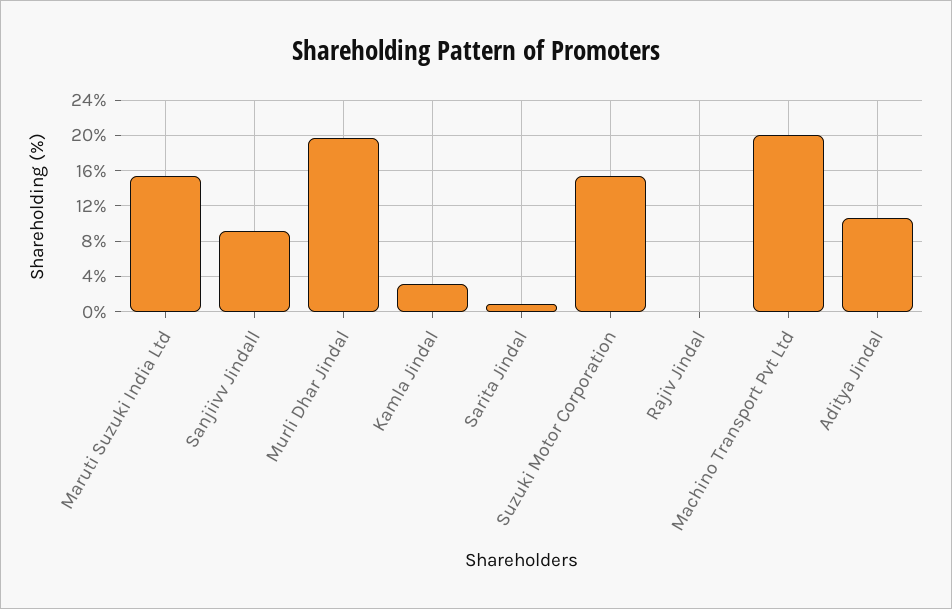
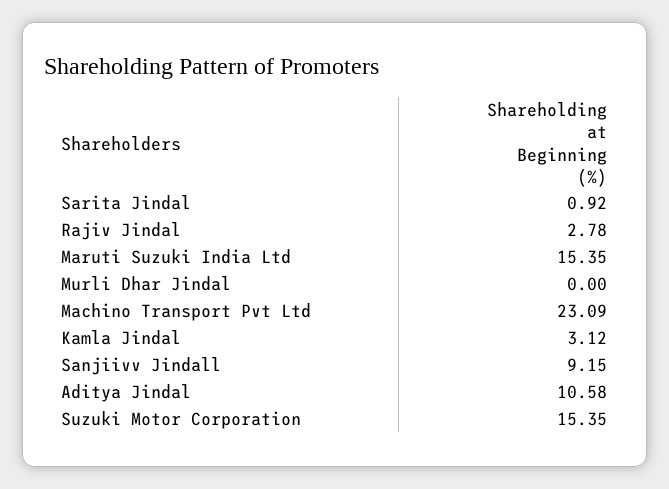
Murli Dhar Jindal: 20 -> 0
Rajiv Jindal: 0 -> 2.78
Machino Transport Pvt Ltd: 20 -> 23.09

